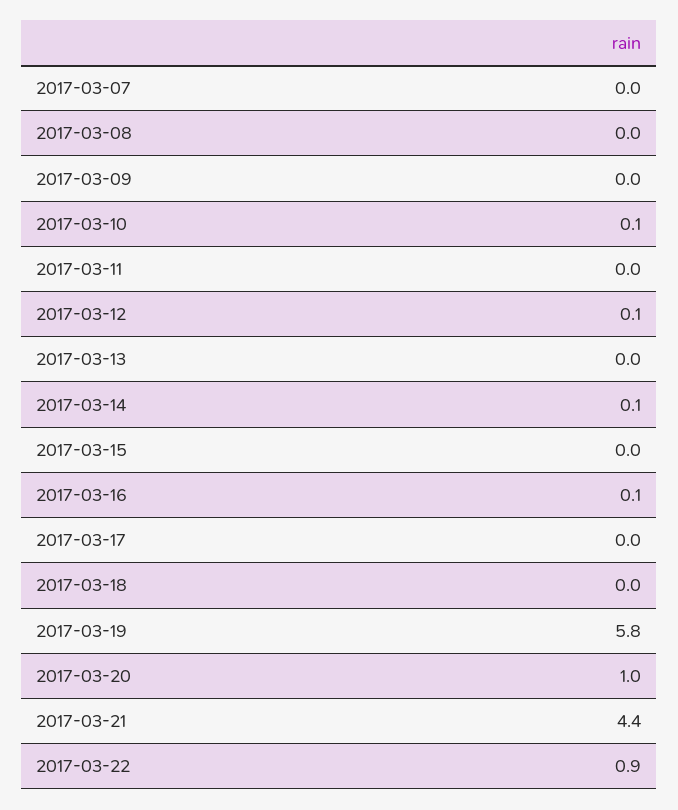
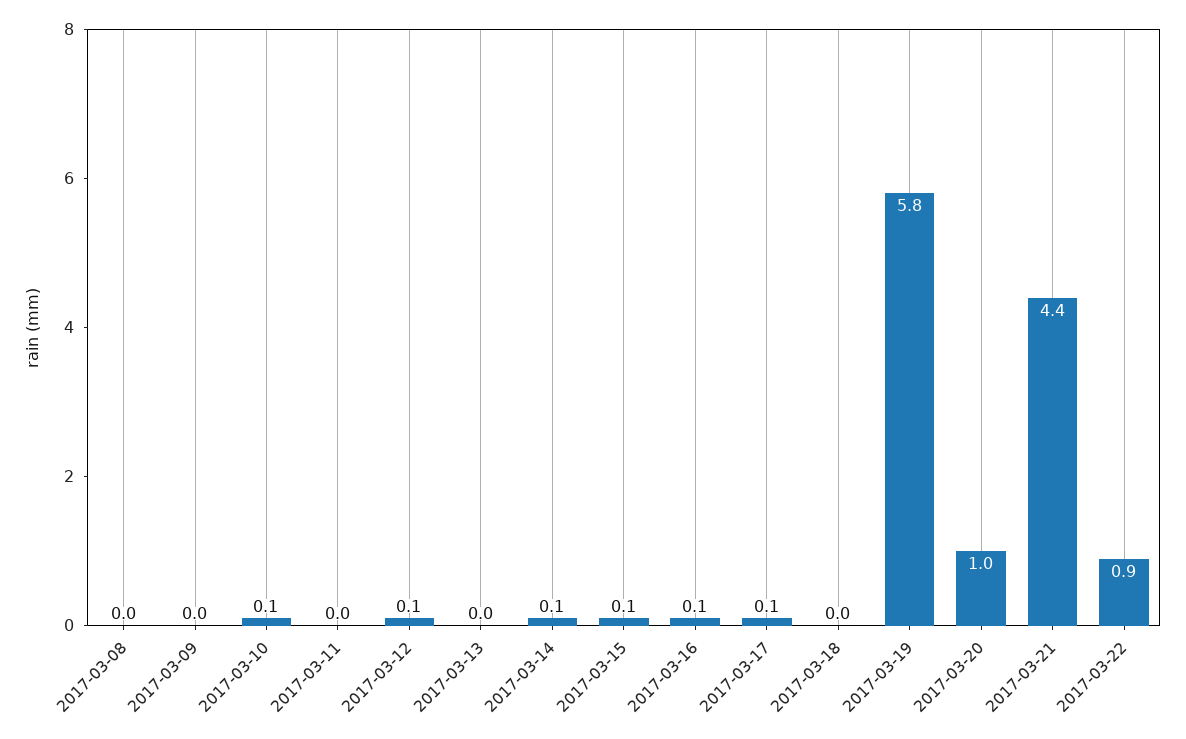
2017-03-07: 0 -> none
2017-03-15: 0 -> 0.1
2017-03-17: 0 -> 0.1

